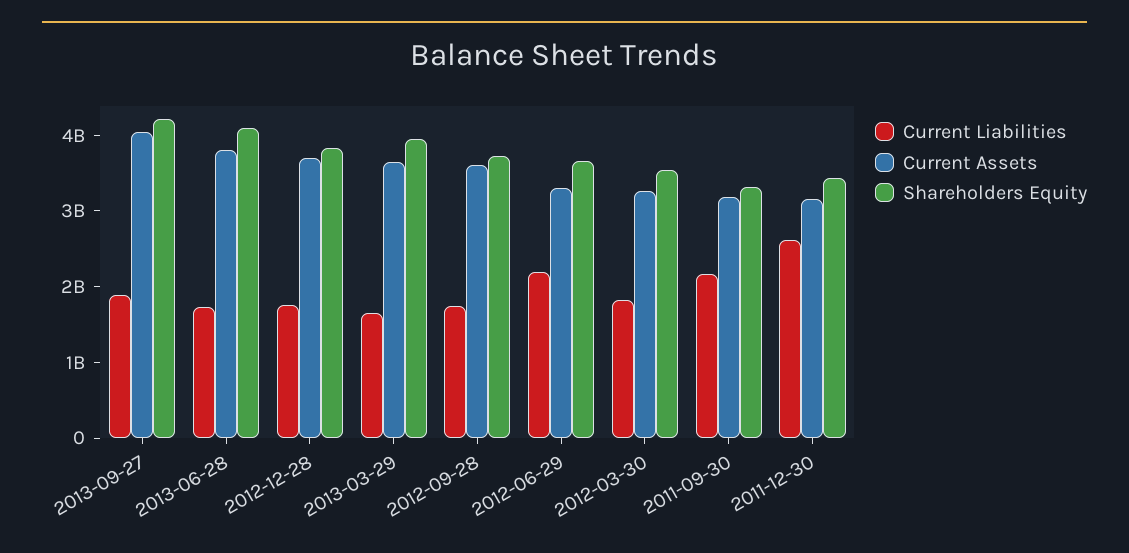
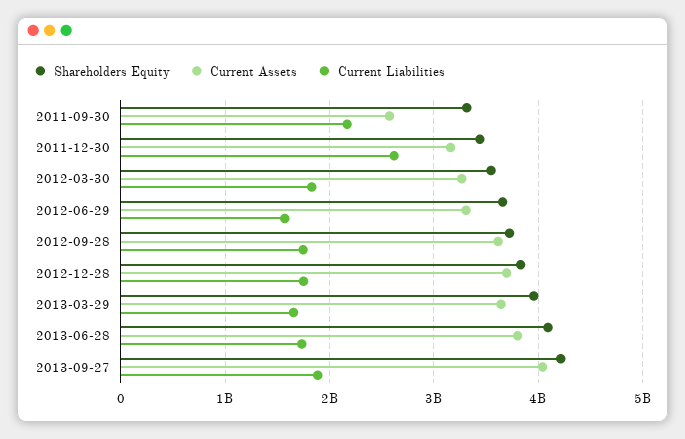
Current Liabilities, 2012-06-29: 2200000000 -> 1600000000
Current Assets, 2011-09-30: 3200000000 -> 2600000000

